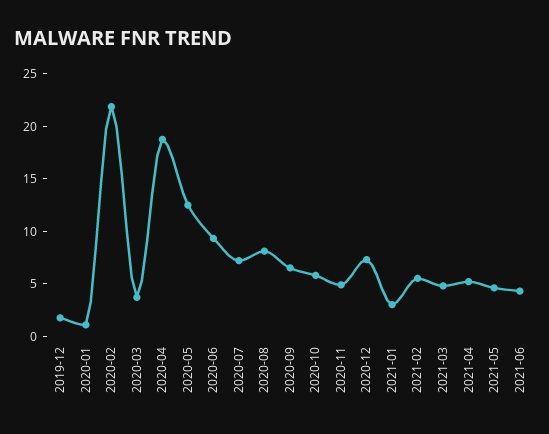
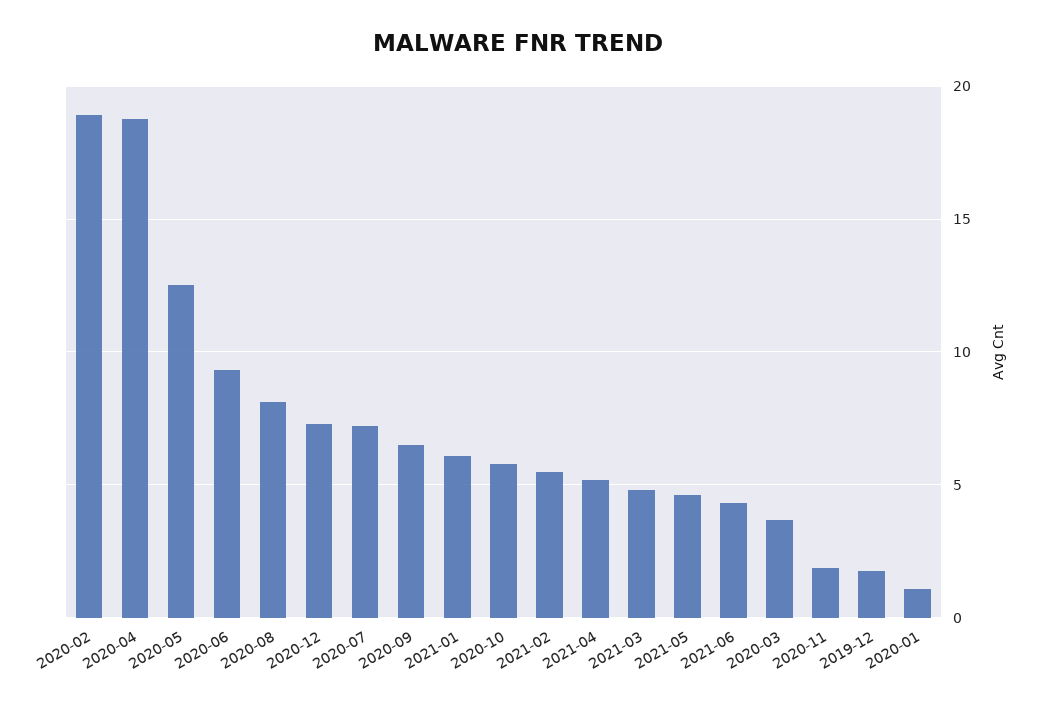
2020-02: 22 -> 19
2020-11: 5 -> 2
2021-01: 3 -> 6

